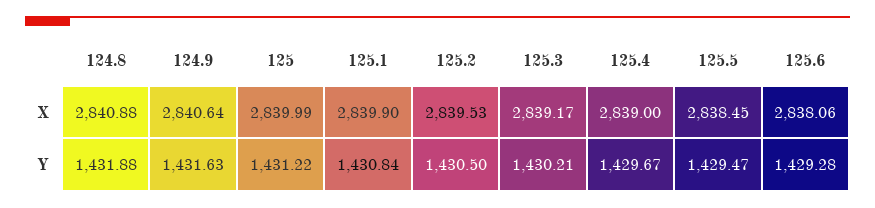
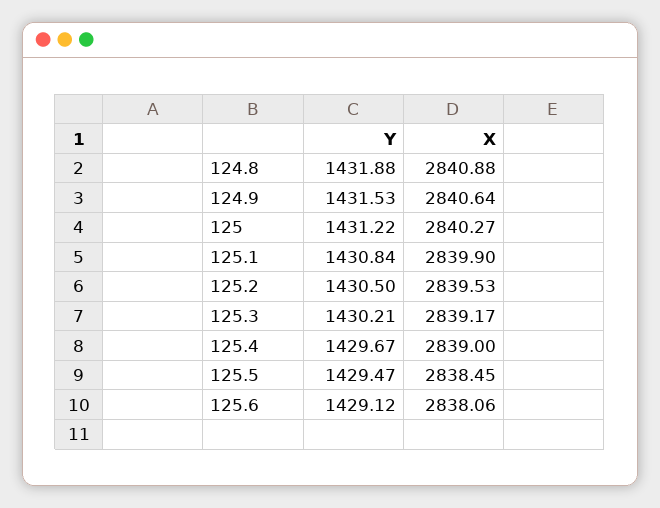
125, X: 2839.99 -> 2840.27
124.9, Y: 1431.63 -> 1431.53
125.6, Y: 1429.28 -> 1429.12

